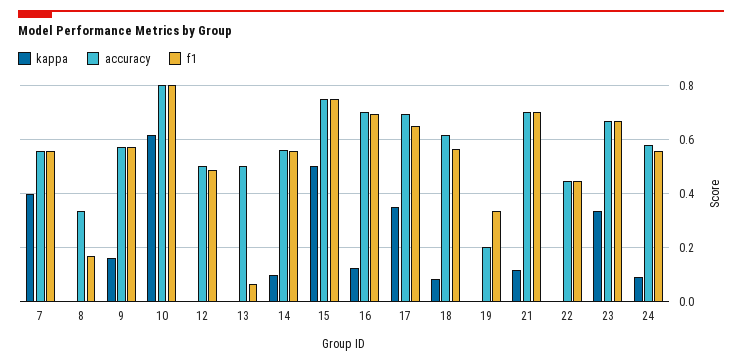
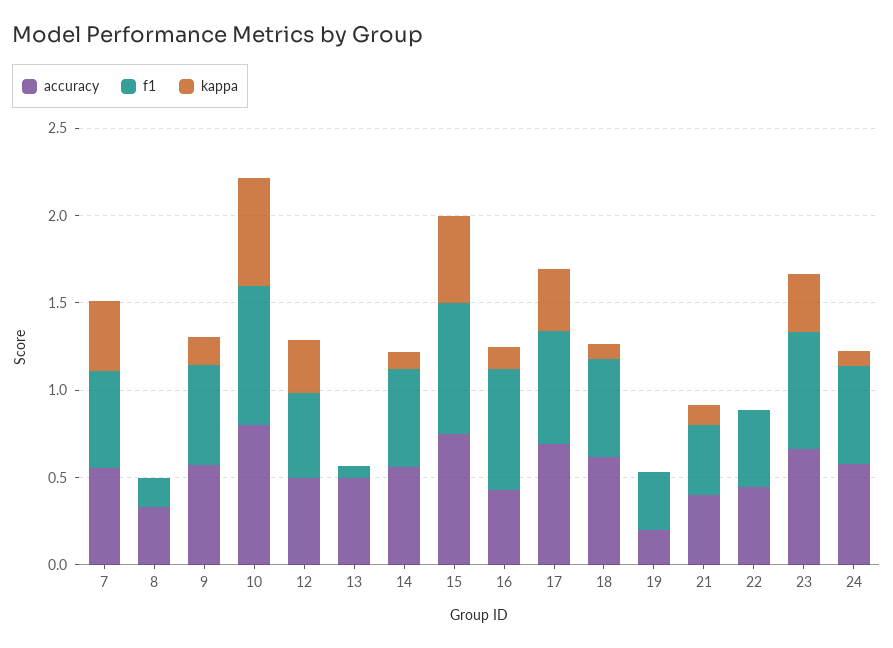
kappa, 12: 0 -> 0.3
accuracy, 16: 0.7 -> 0.4
accuracy, 21: 0.7 -> 0.4
f1, 21: 0.7 -> 0.4

